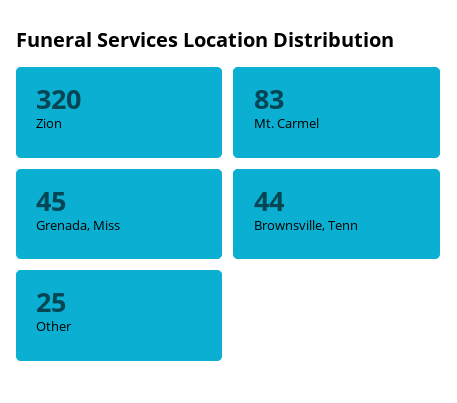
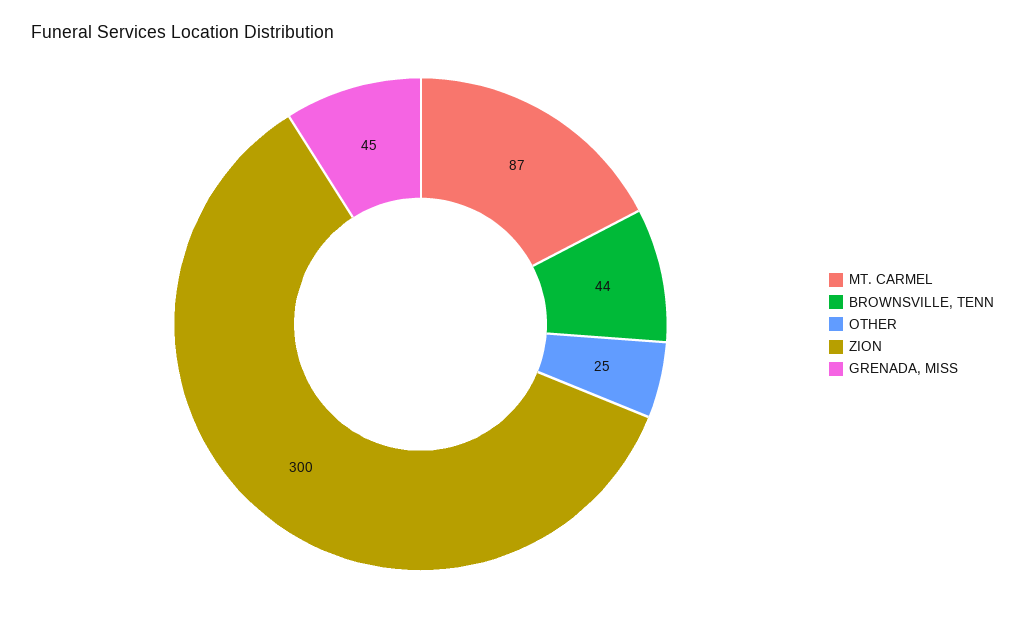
Zion: 320 -> 300
Mt. Carmel: 83 -> 87

